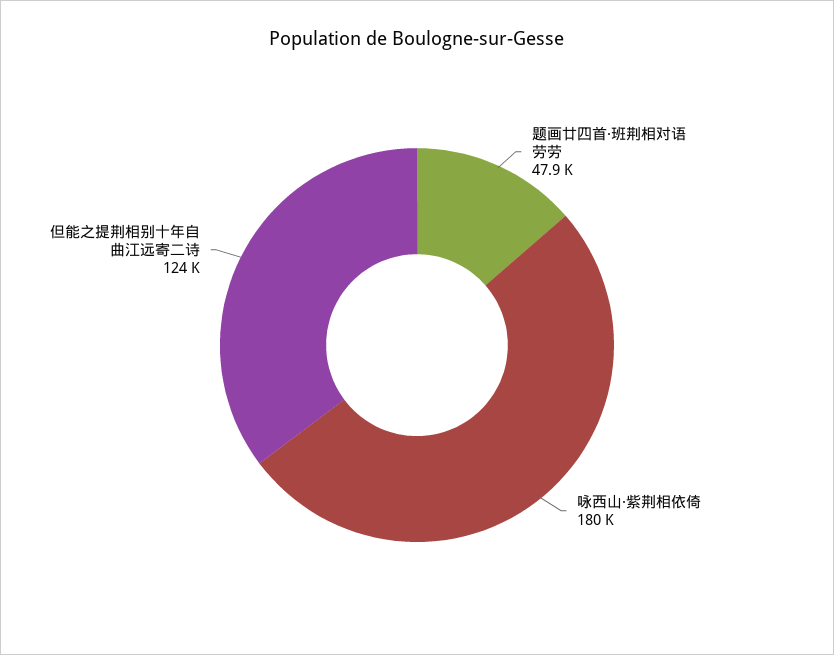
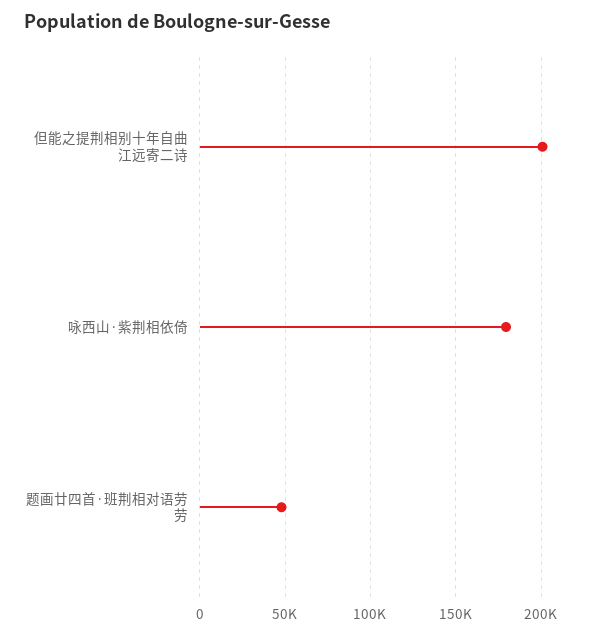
但能之提荆相别十年自曲江远寄二诗: 124000 -> 200000

